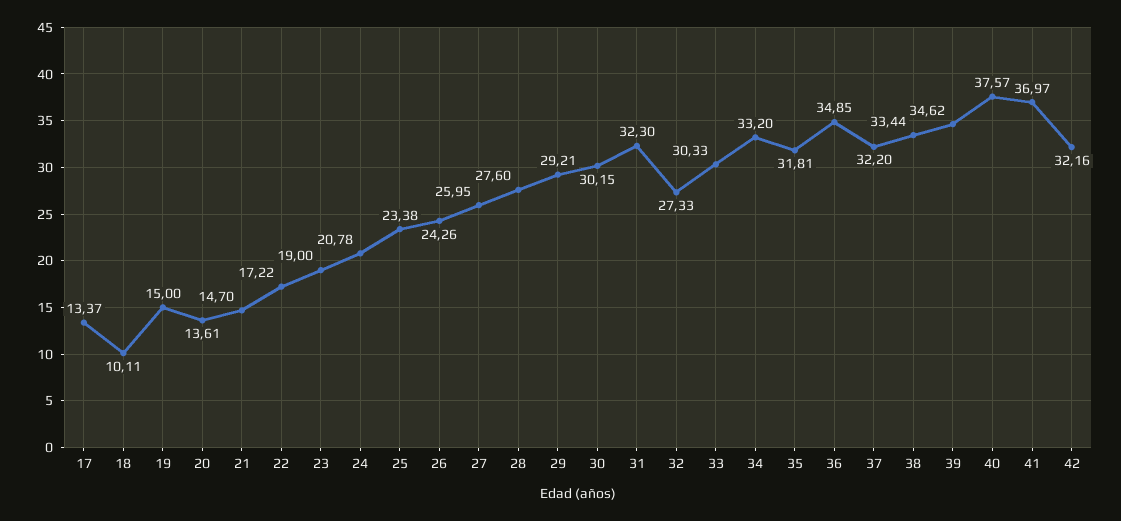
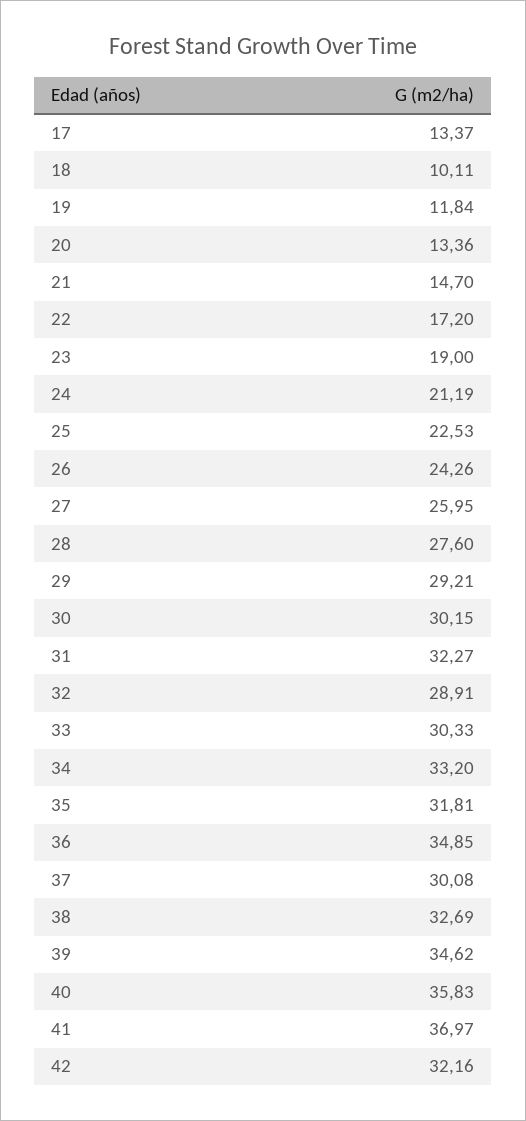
19: 15 -> 11.84
20: 13.61 -> 13.36
22: 17.22 -> 17.2
24: 20.78 -> 21.19
25: 23.38 -> 22.53
31: 32.3 -> 32.27
32: 27.33 -> 28.91
37: 32.2 -> 30.08
38: 33.44 -> 32.69
40: 37.57 -> 35.83

